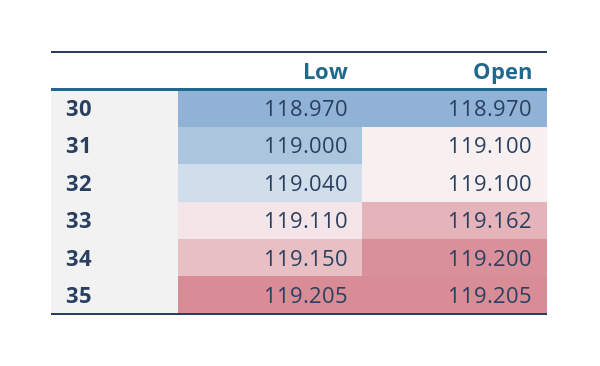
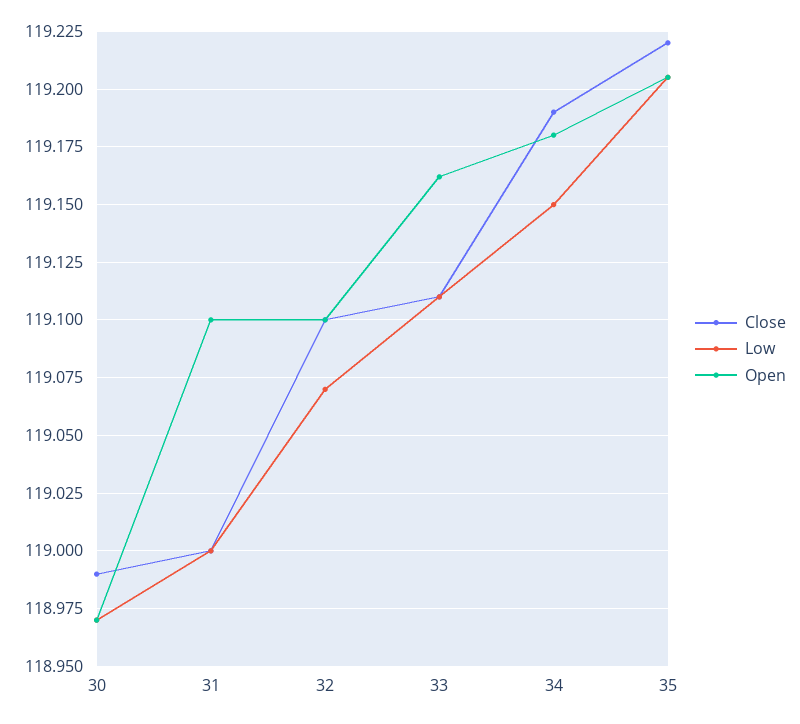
Low, 32: 119.04 -> 119.07
Open, 34: 119.2 -> 119.18
Close, 30: none -> 118.99
Close, 31: none -> 119
Close, 32: none -> 119.1
Close, 33: none -> 119.11
Close, 34: none -> 119.19
Close, 35: none -> 119.22

